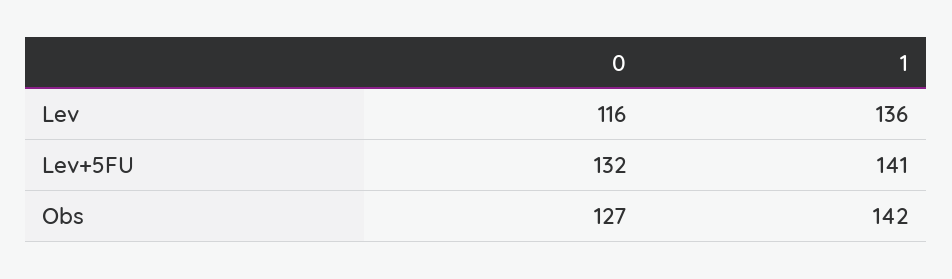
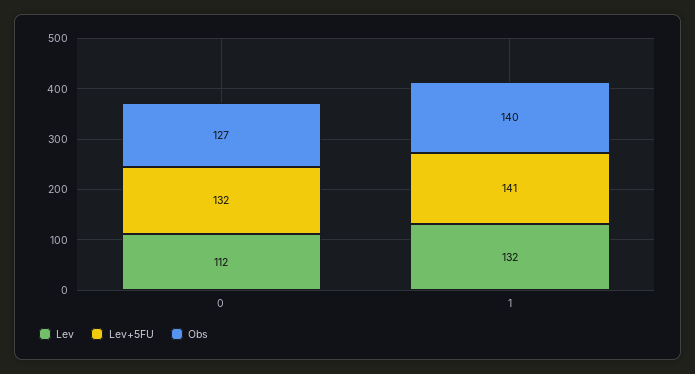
Lev, 0: 116 -> 112
Lev, 1: 136 -> 132
Obs, 1: 142 -> 140

